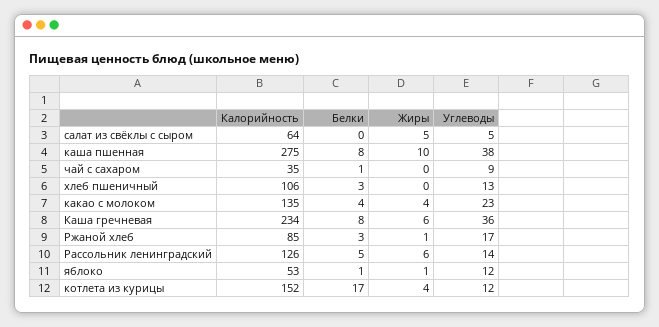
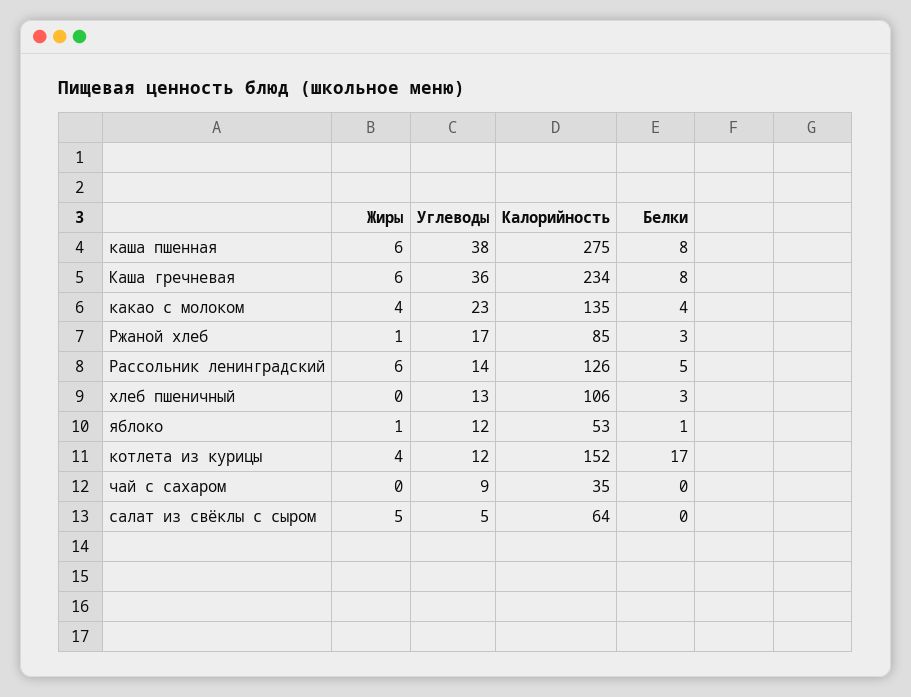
Жиры, каша пшенная: 10 -> 6
Белки, чай с сахаром: 1 -> 0

